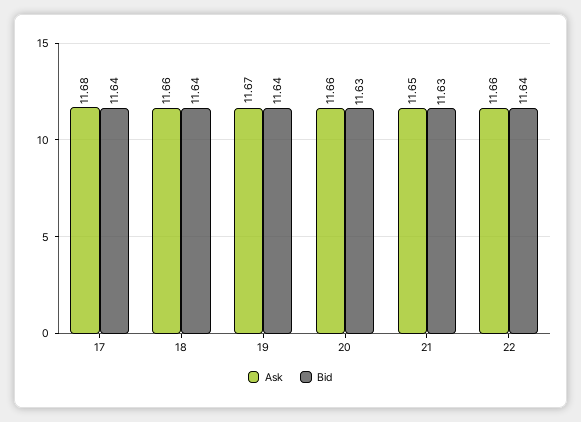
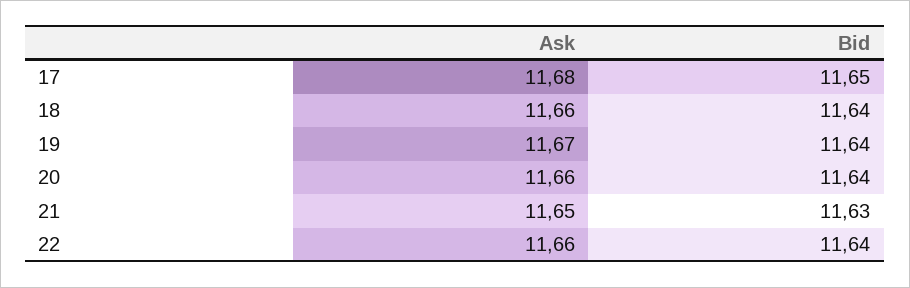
Bid, 17: 11.64 -> 11.65
Bid, 20: 11.63 -> 11.64

